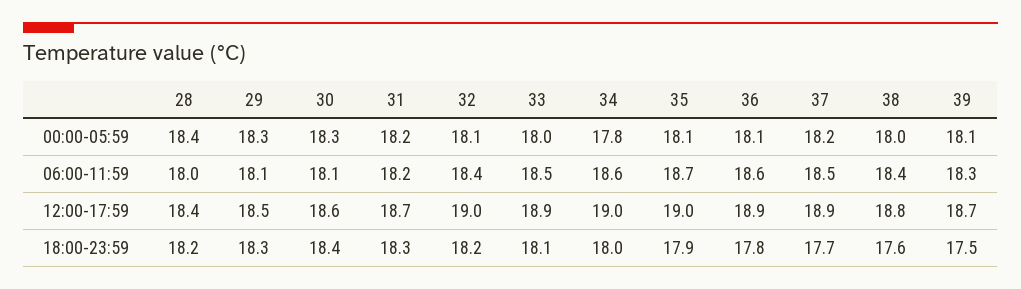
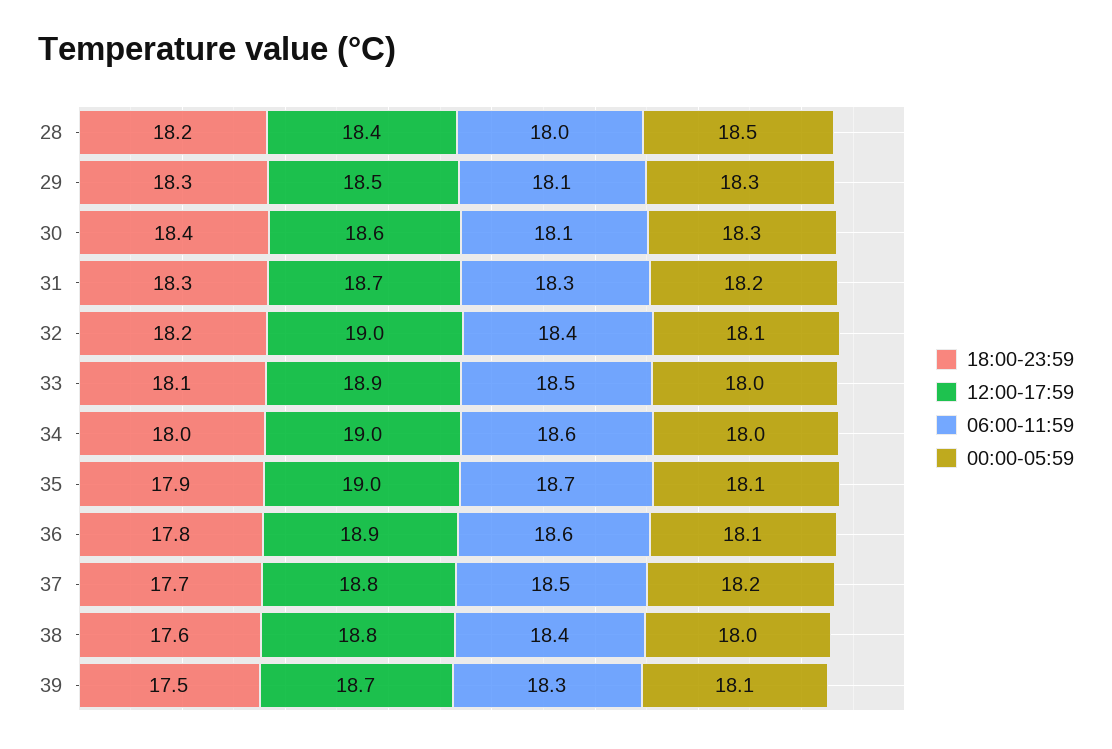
00:00-05:59, 28: 18.4 -> 18.5
00:00-05:59, 34: 17.8 -> 18
06:00-11:59, 31: 18.2 -> 18.3
12:00-17:59, 37: 18.9 -> 18.8

